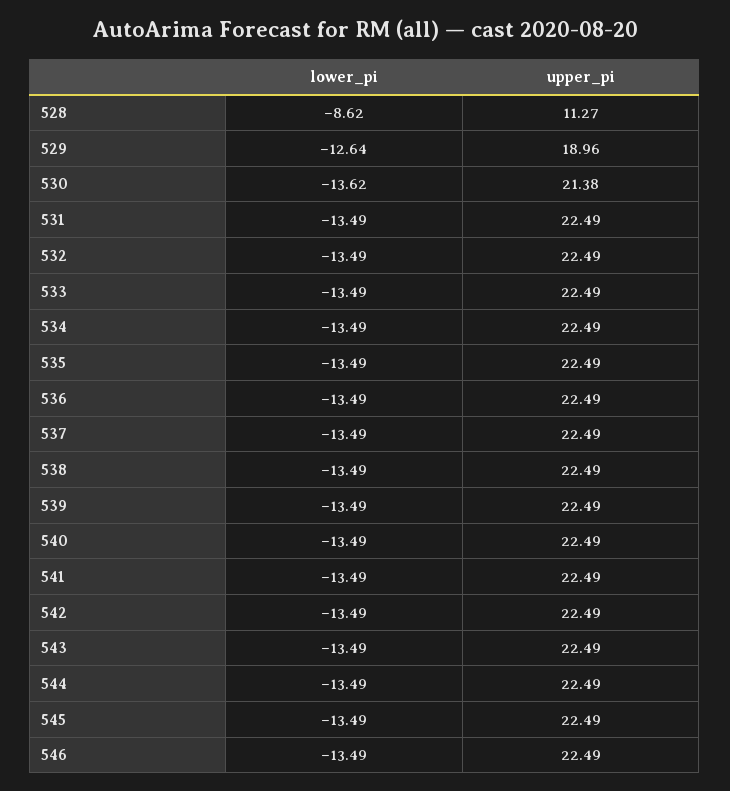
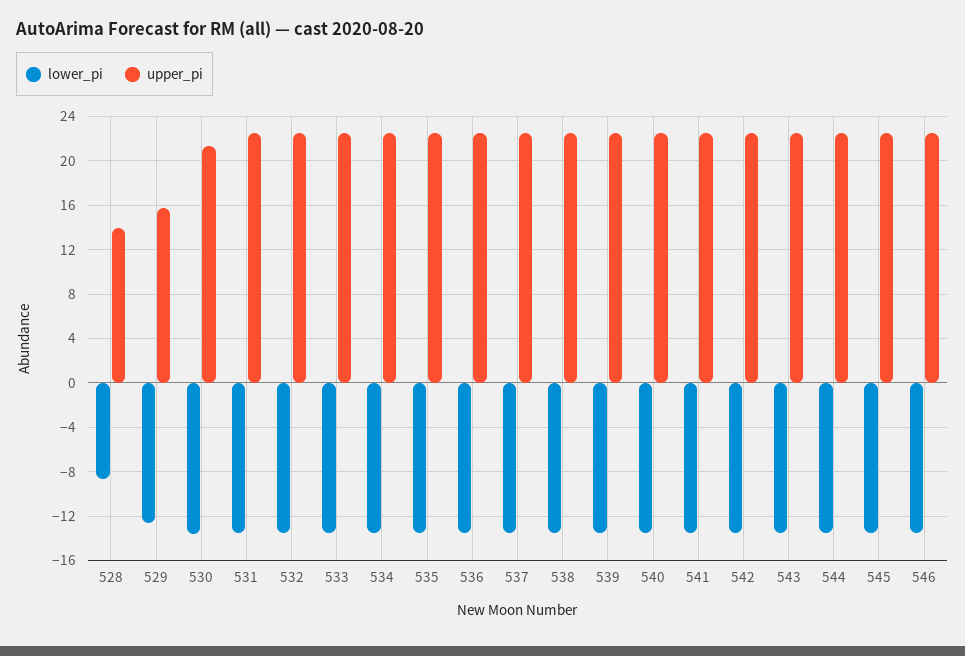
upper_pi, 528: 11.27 -> 14
upper_pi, 529: 18.96 -> 16

